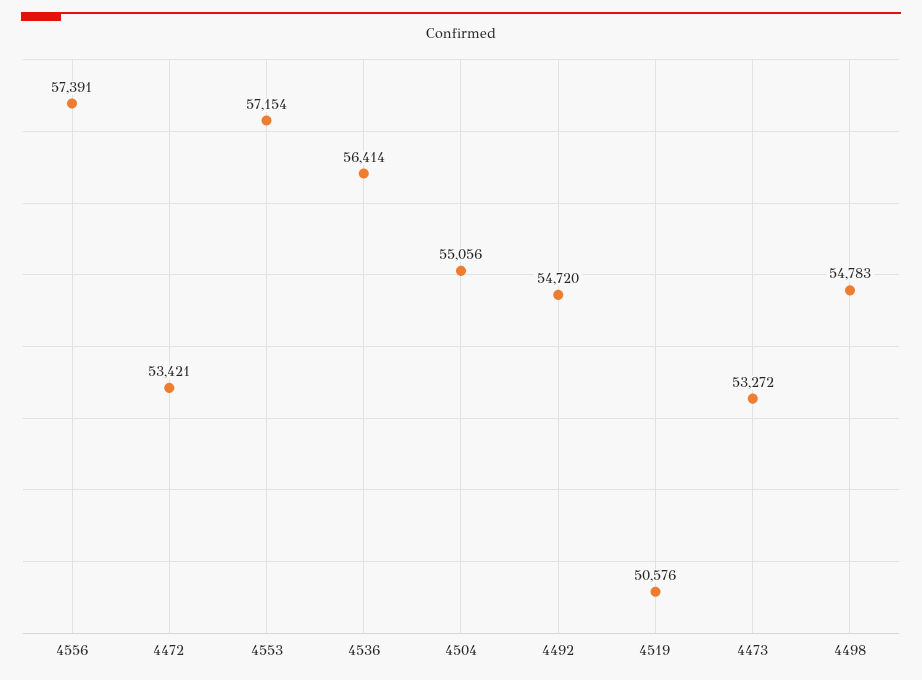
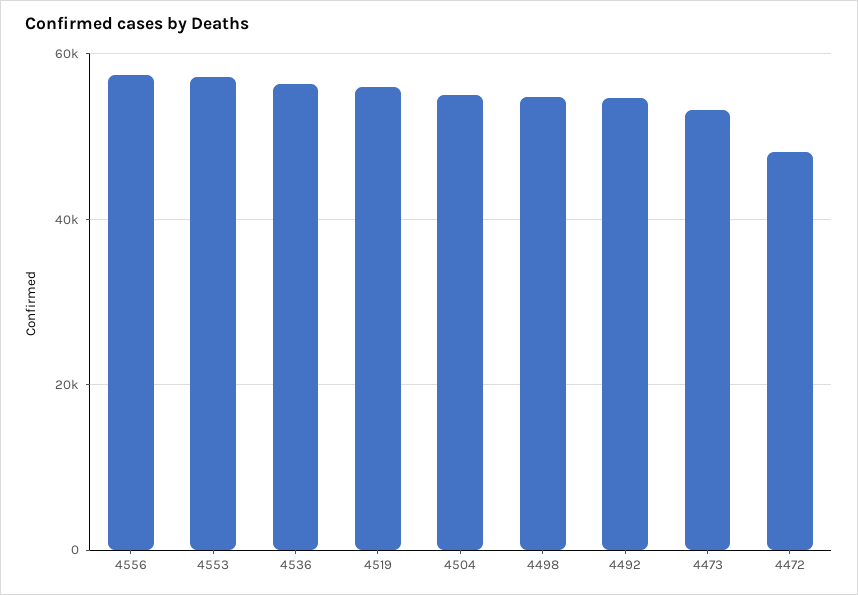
4472: 53421 -> 48000
4519: 50576 -> 56000

